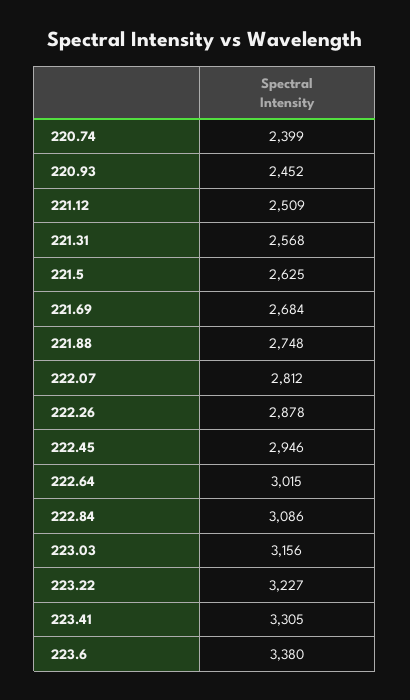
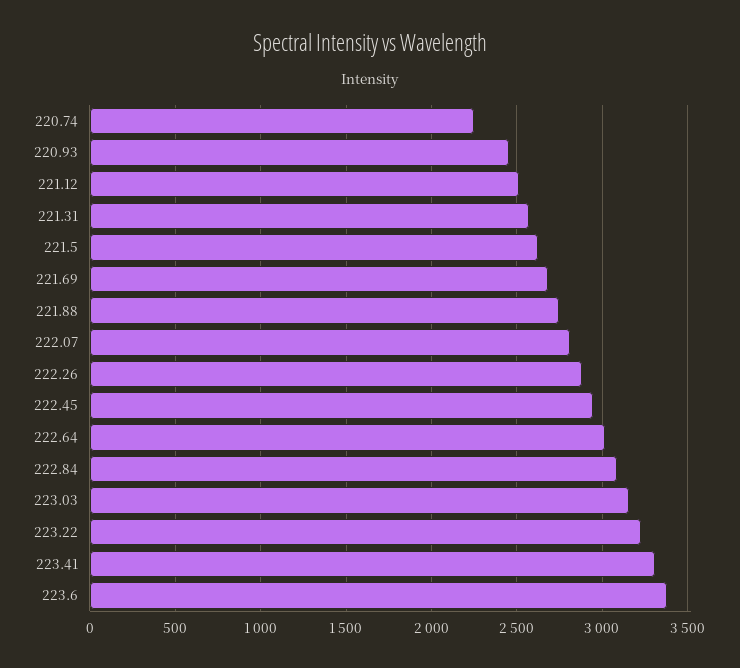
220.74: 2399 -> 2250

